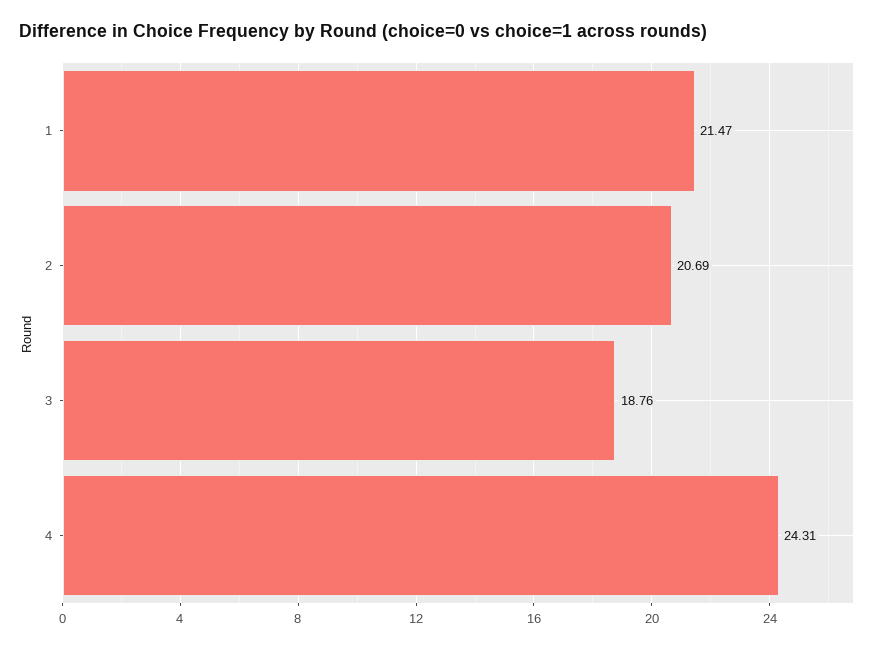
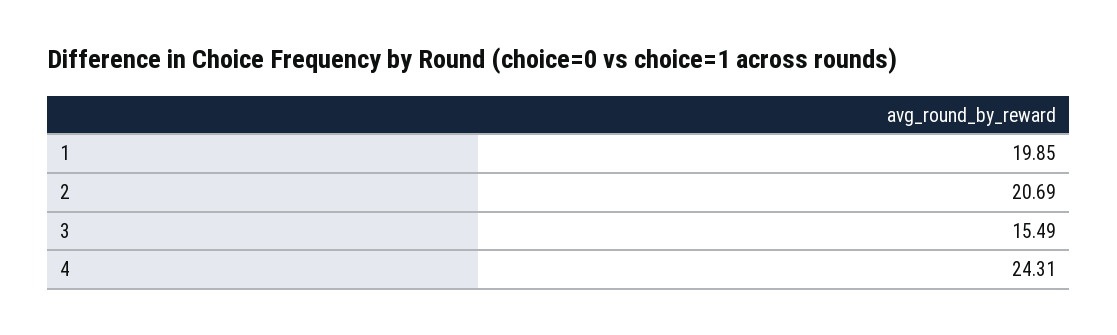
1: 21.47 -> 19.85
3: 18.76 -> 15.49

